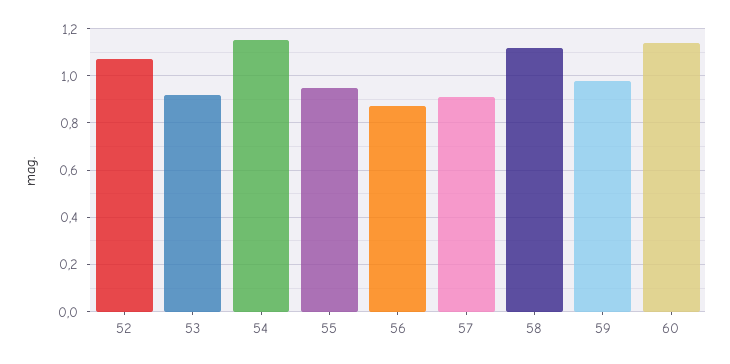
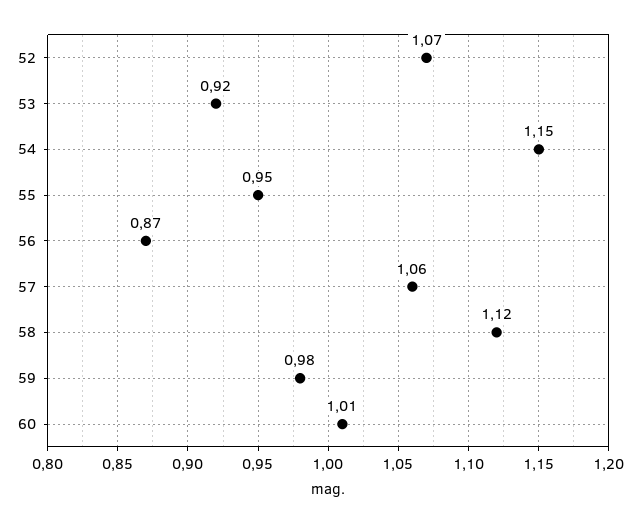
57: 0.9 -> 1.06
60: 1.15 -> 1.01

